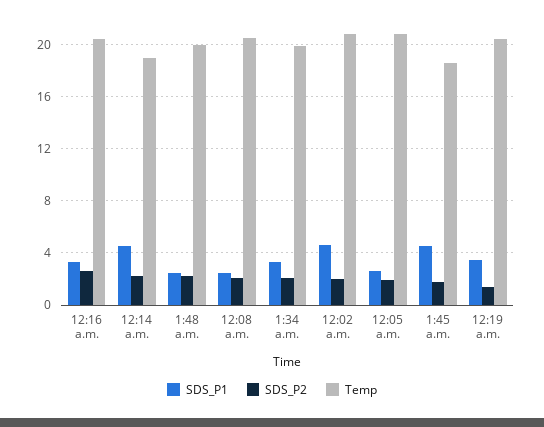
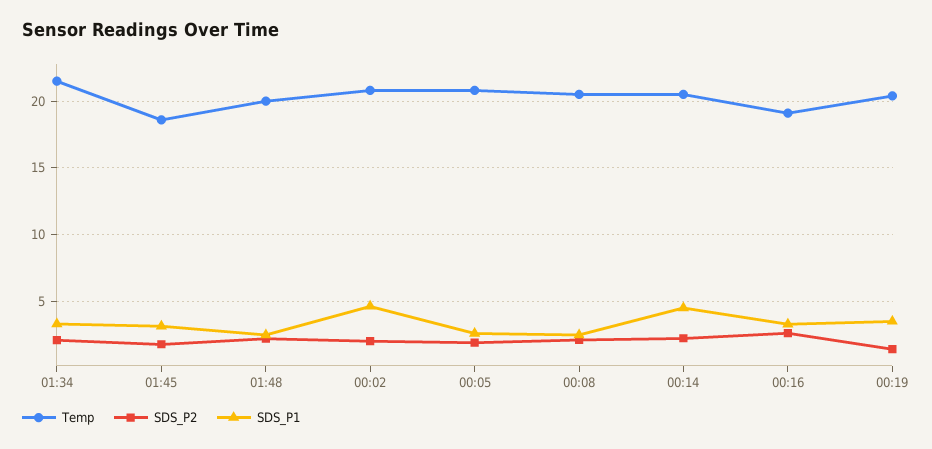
Temp, 12:16 a.m.: 20.5 -> 19
Temp, 12:14 a.m.: 19 -> 20.5
Temp, 1:34 a.m.: 20 -> 21.5
SDS_P1, 1:45 a.m.: 4.5 -> 3

